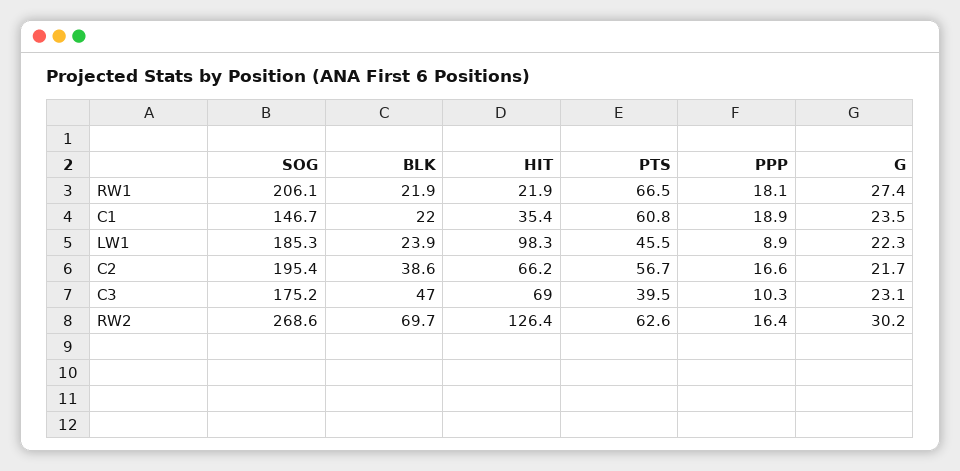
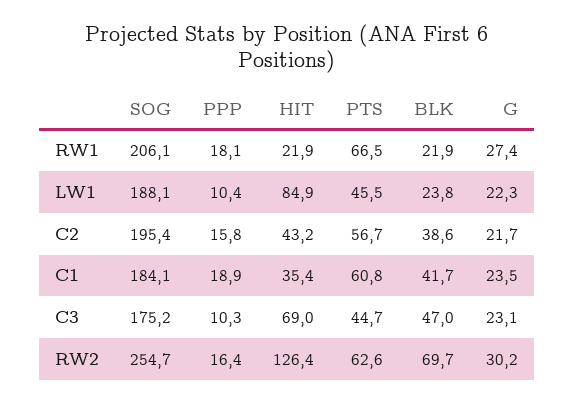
SOG, C1: 146.7 -> 184.1
BLK, C1: 22 -> 41.7
SOG, LW1: 185.3 -> 188.1
BLK, LW1: 23.9 -> 23.8
HIT, LW1: 98.3 -> 84.9
PPP, LW1: 8.9 -> 10.4
HIT, C2: 66.2 -> 43.2
PPP, C2: 16.6 -> 15.8
PTS, C3: 39.5 -> 44.7
SOG, RW2: 268.6 -> 254.7

